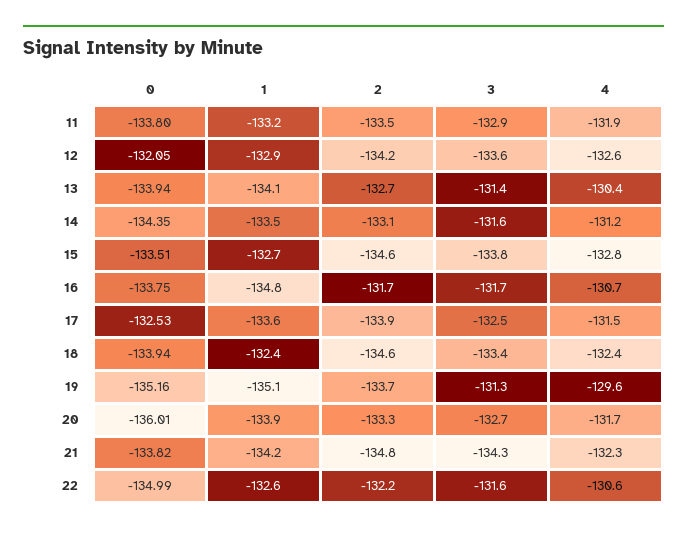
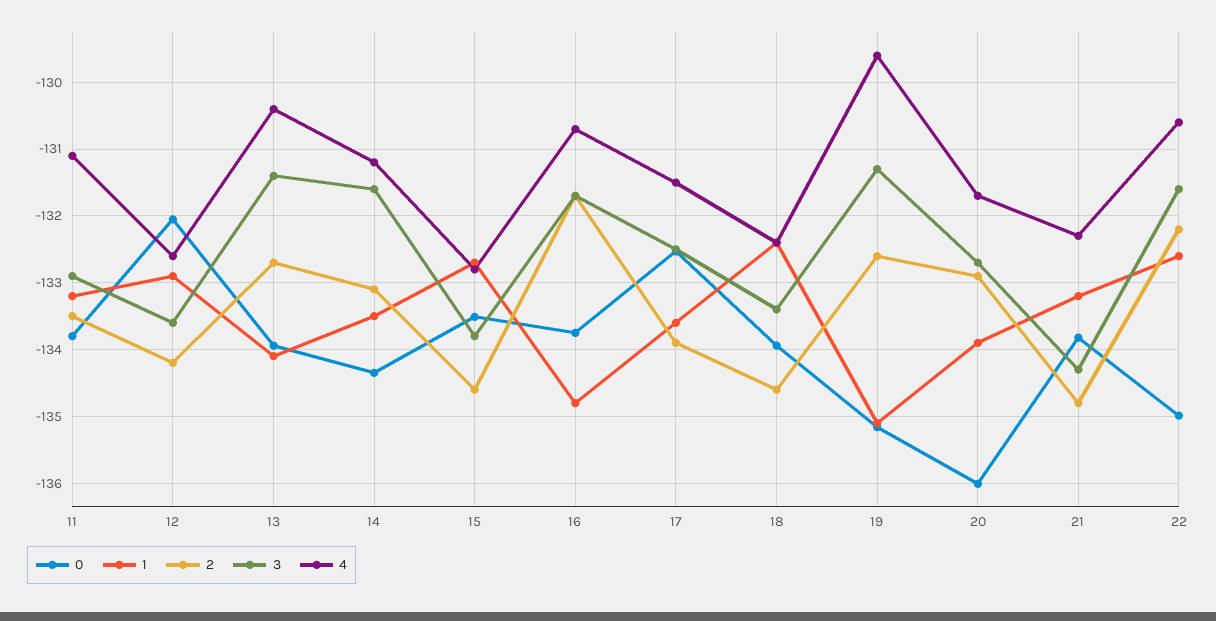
4, 11: -131.9 -> -131.1
2, 19: -133.7 -> -132.6
2, 20: -133.3 -> -132.9
1, 21: -134.2 -> -133.2

